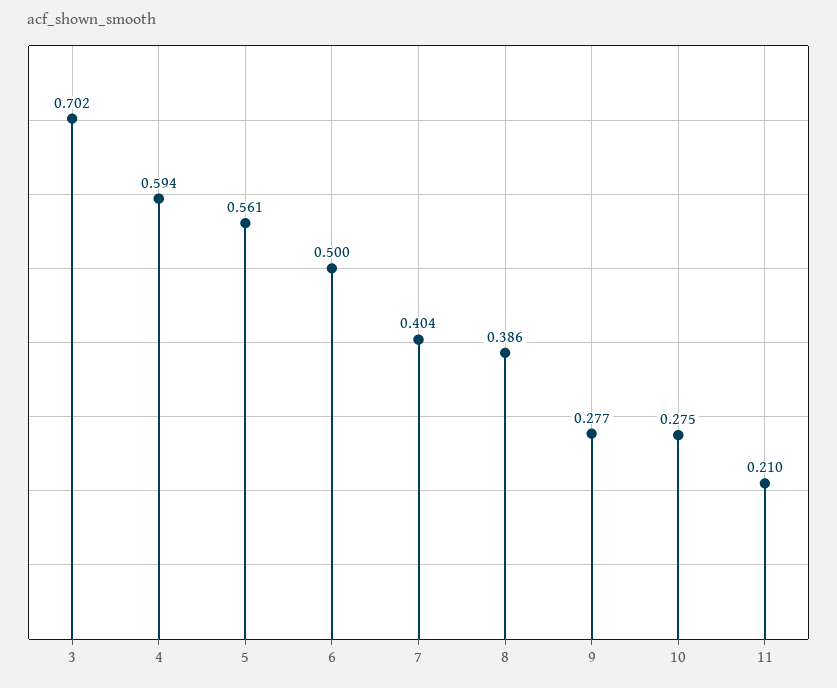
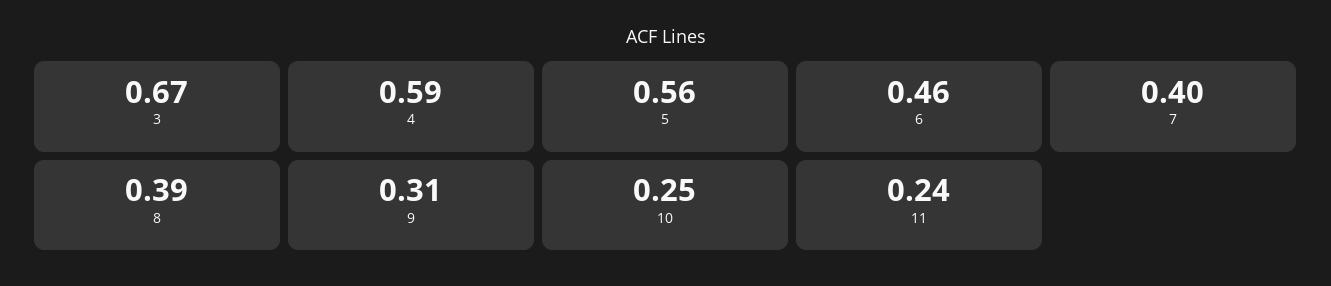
3: 0.702 -> 0.67
6: 0.5 -> 0.46
9: 0.277 -> 0.31
10: 0.275 -> 0.25
11: 0.21 -> 0.24

